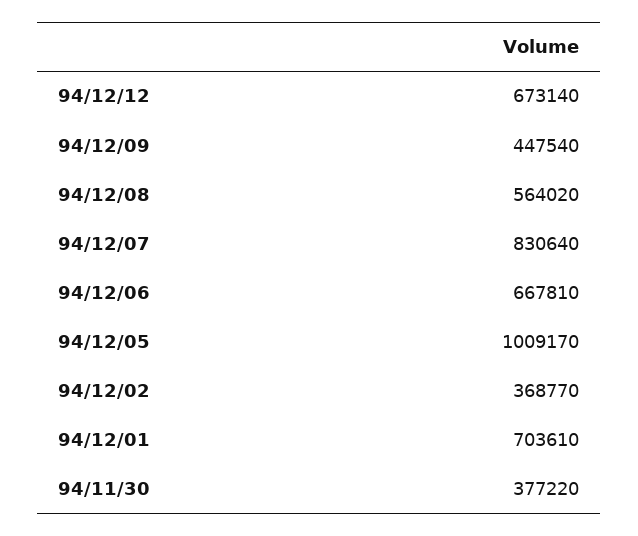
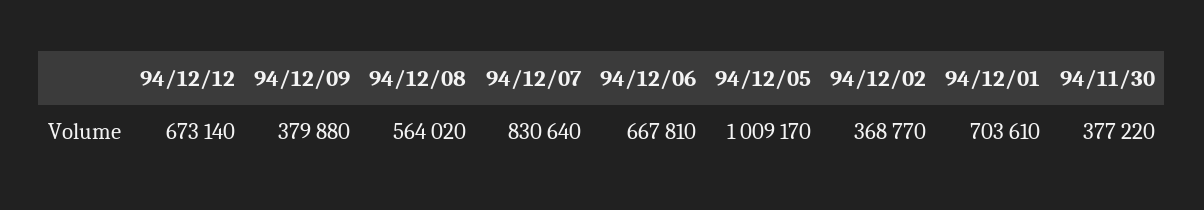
94/12/09: 447540 -> 379880

